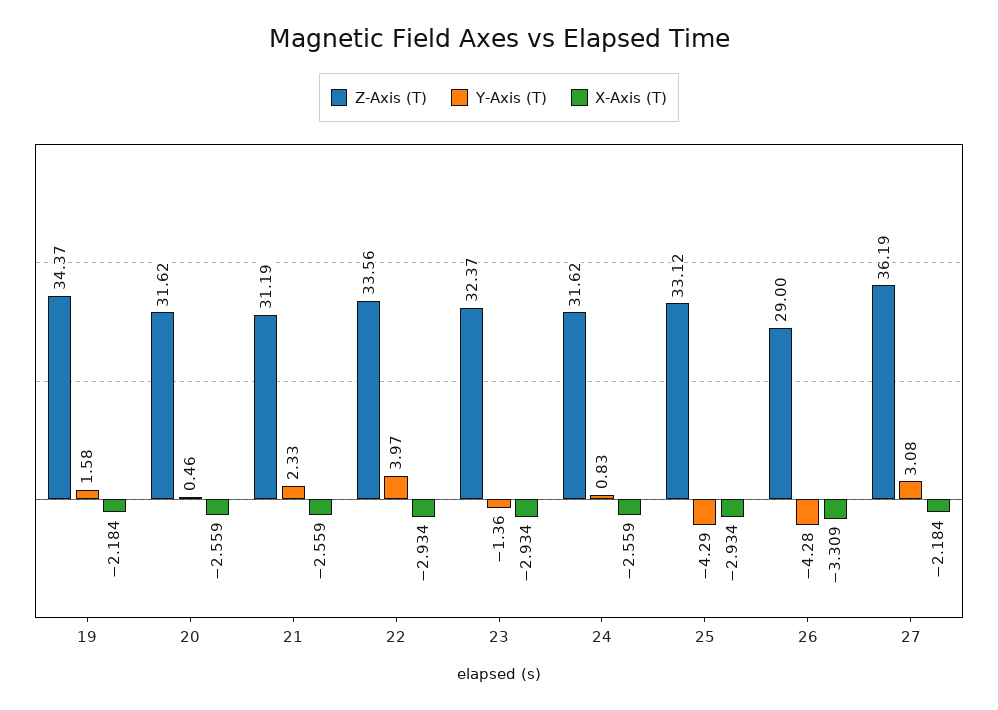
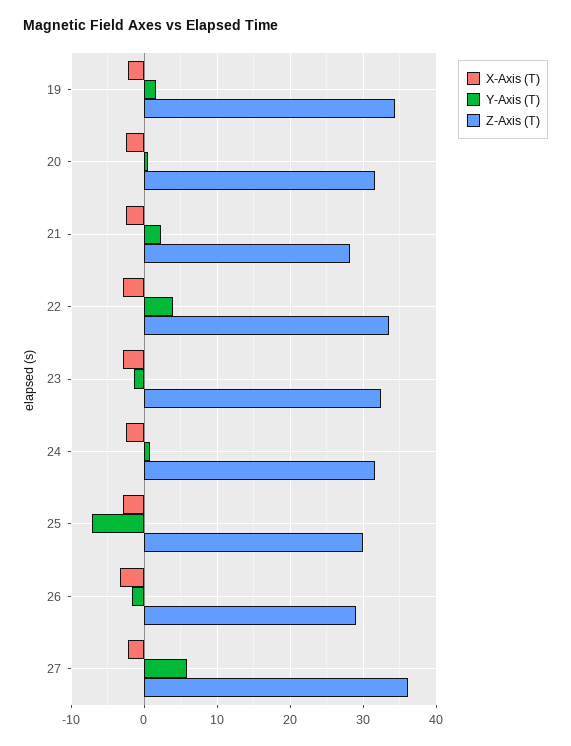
Z-Axis (T), 21: 31.19 -> 28
Z-Axis (T), 25: 33.12 -> 30
Y-Axis (T), 25: -4.29 -> -7
Y-Axis (T), 26: -4.28 -> -2
Y-Axis (T), 27: 3.08 -> 6

